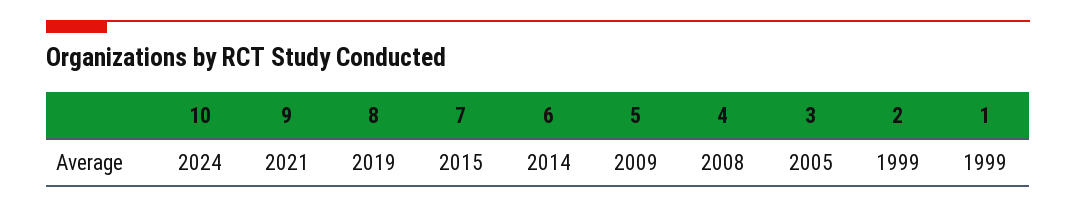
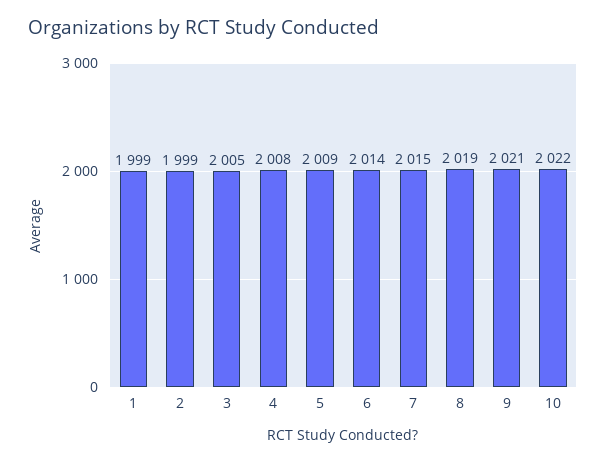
10: 2024 -> 2022

